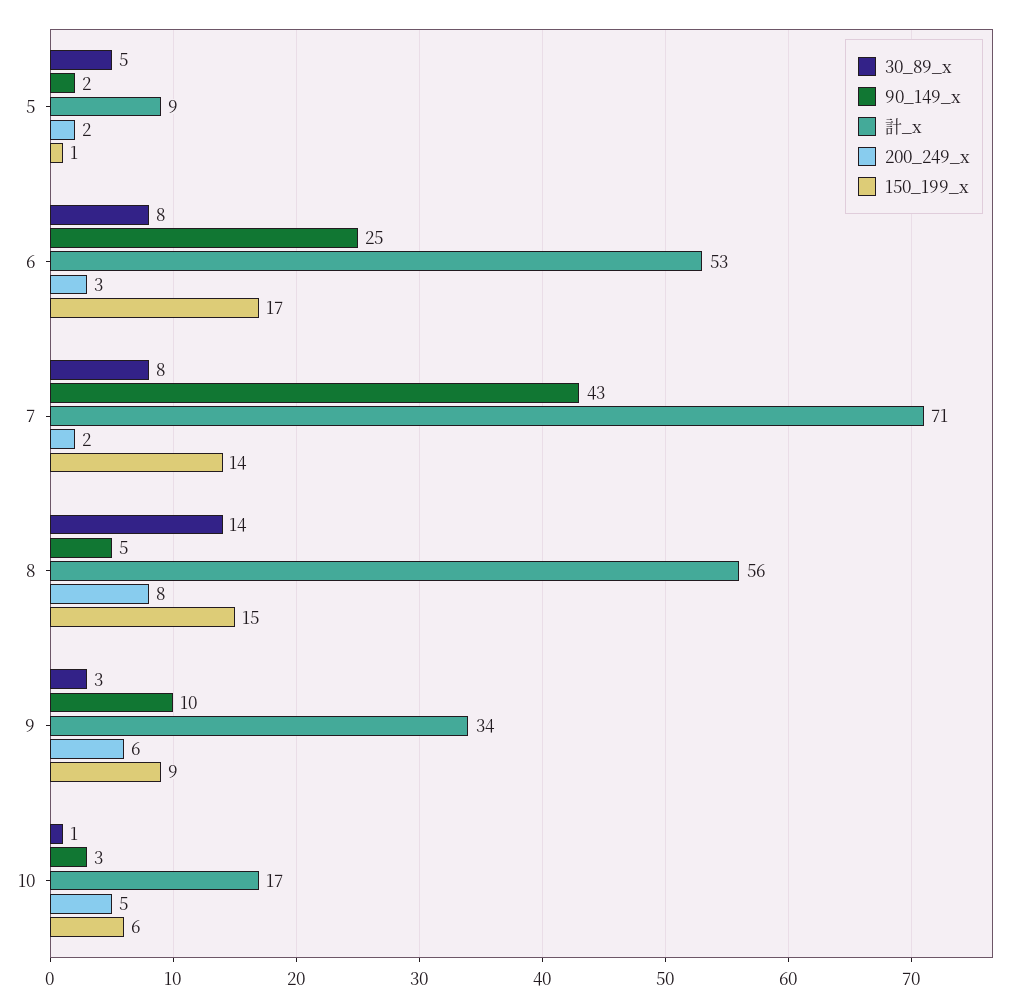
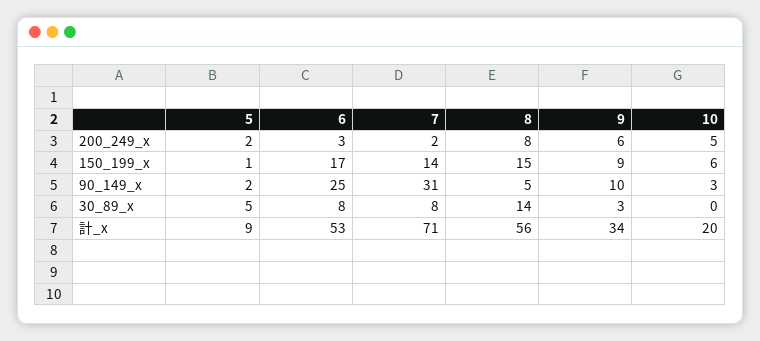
90_149_x, 7: 43 -> 31
30_89_x, 10: 1 -> 0
計_x, 10: 17 -> 20

